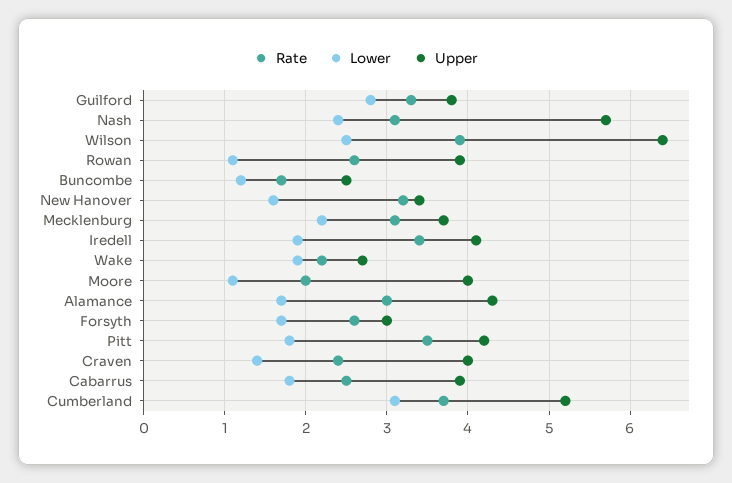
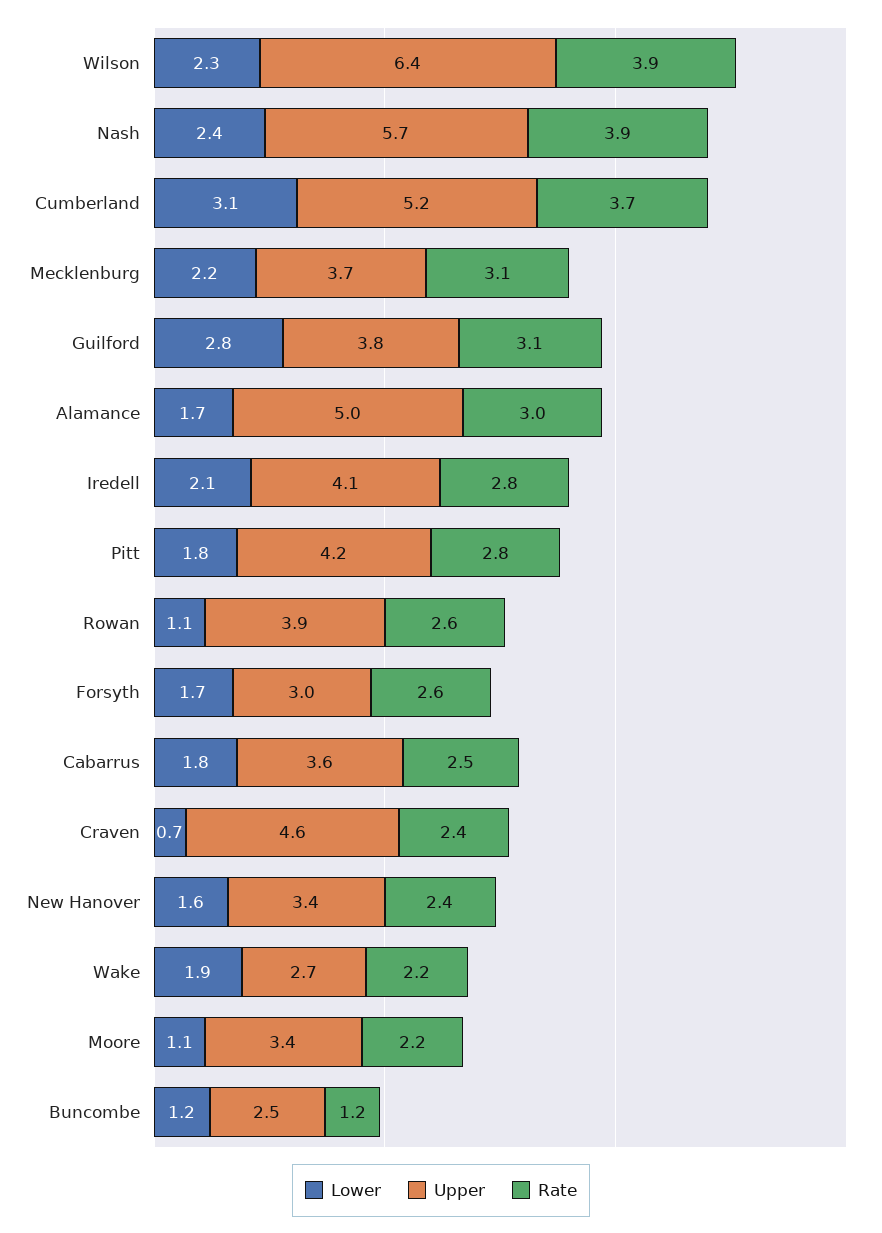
Rate, Guilford: 3.3 -> 3.1
Rate, Nash: 3.1 -> 3.9
Lower, Wilson: 2.5 -> 2.3
Rate, Buncombe: 1.7 -> 1.2
Rate, New Hanover: 3.2 -> 2.4
Rate, Iredell: 3.4 -> 2.8
Lower, Iredell: 1.9 -> 2.1
Rate, Moore: 2 -> 2.2
Upper, Moore: 4 -> 3.4
Upper, Alamance: 4.3 -> 5
Rate, Pitt: 3.5 -> 2.8
Lower, Craven: 1.4 -> 0.7
Upper, Craven: 4 -> 4.6
Upper, Cabarrus: 3.9 -> 3.6

